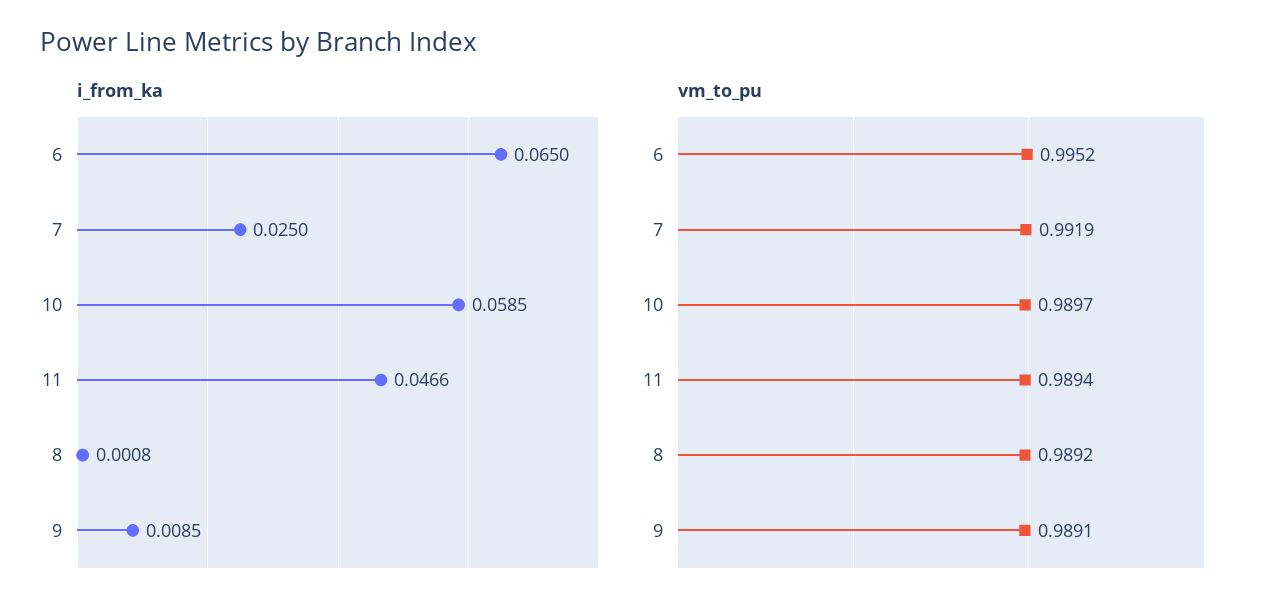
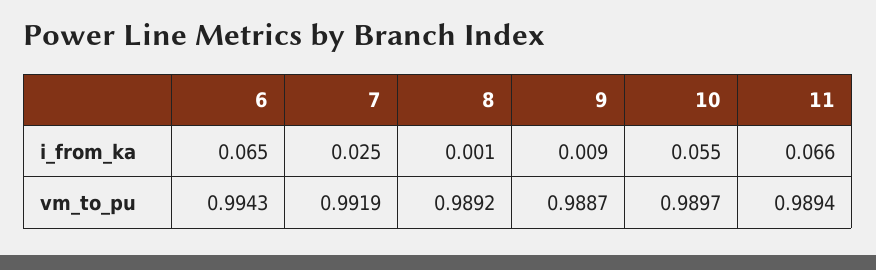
i_from_ka, 10: 0.0585 -> 0.055
i_from_ka, 11: 0.0466 -> 0.066
vm_to_pu, 6: 0.9952 -> 0.9943
vm_to_pu, 9: 0.9891 -> 0.9887

